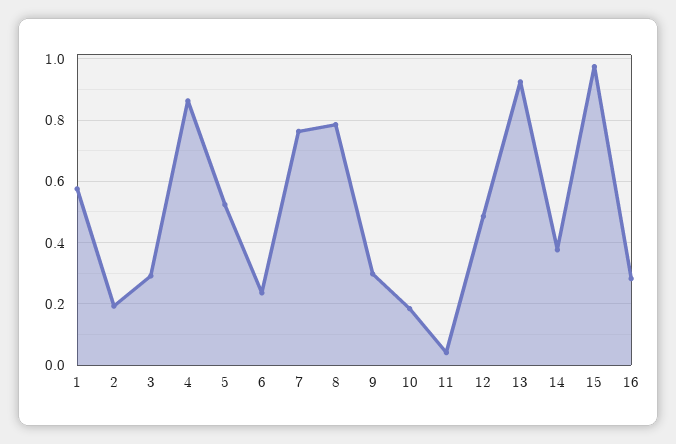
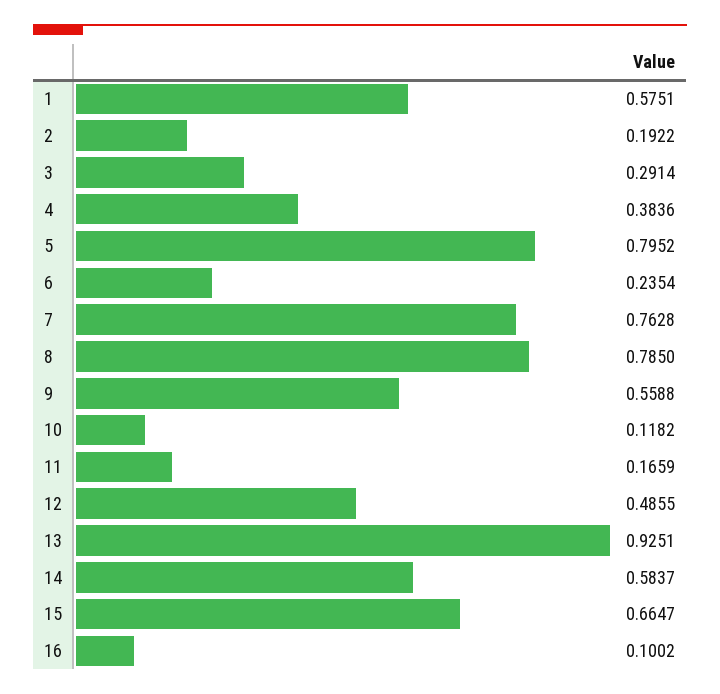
4: 0.86 -> 0.3836
5: 0.52 -> 0.7952
9: 0.3 -> 0.5588
10: 0.18 -> 0.1182
11: 0.04 -> 0.1659
14: 0.38 -> 0.5837
15: 0.98 -> 0.6647
16: 0.28 -> 0.1002

